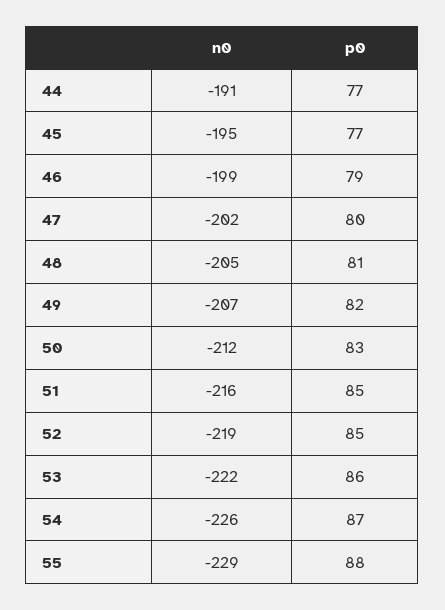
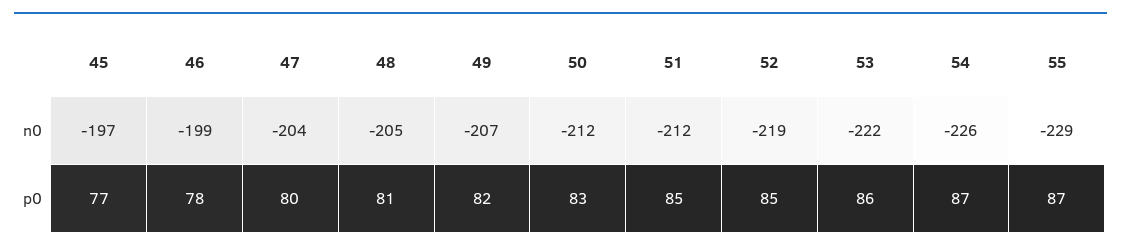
n0, 44: -191 -> none
p0, 44: 77 -> none
n0, 45: -195 -> -197
p0, 46: 79 -> 78
n0, 47: -202 -> -204
n0, 51: -216 -> -212
p0, 55: 88 -> 87

